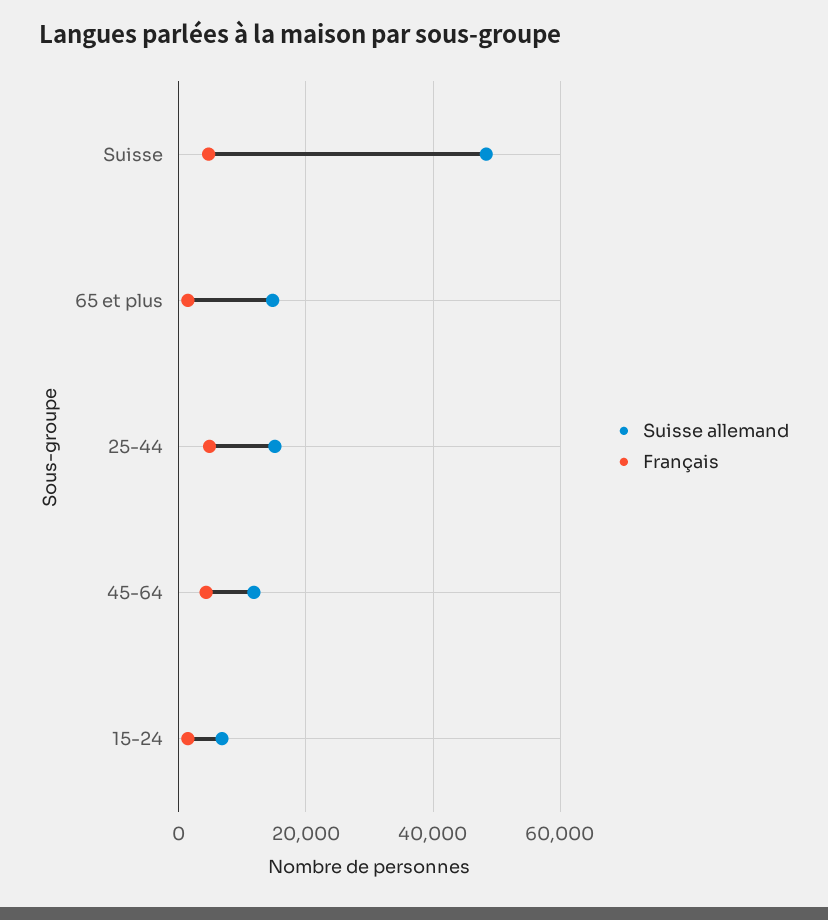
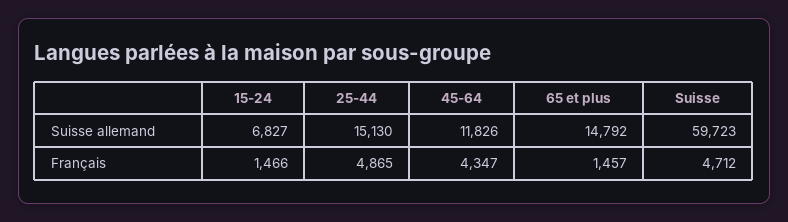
Suisse allemand, Suisse: 48000 -> 59723

